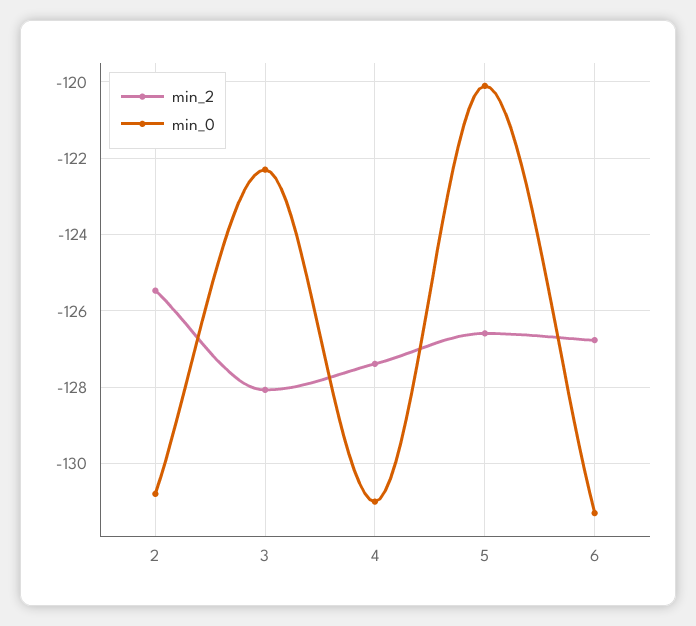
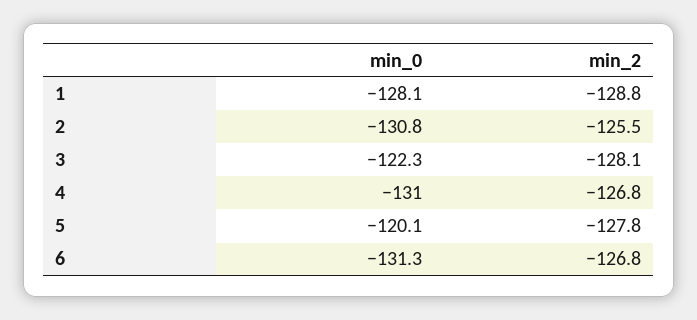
min_2, 4: -127.4 -> -126.8
min_2, 5: -126.6 -> -127.8
min_0, 1: none -> -128.1
min_2, 1: none -> -128.8

